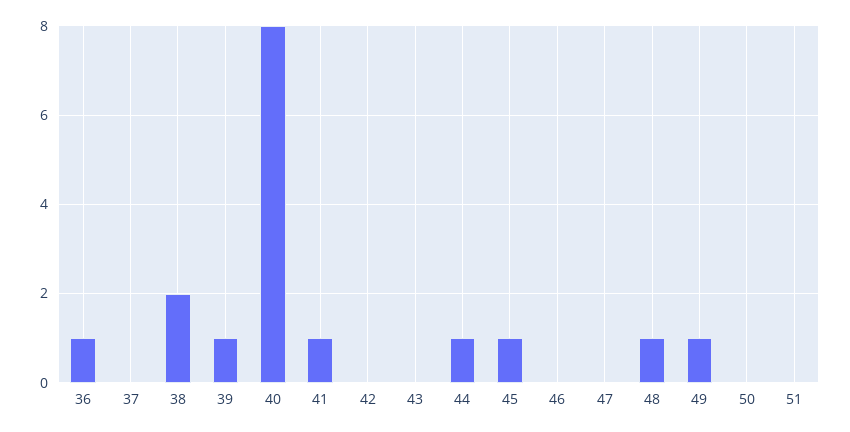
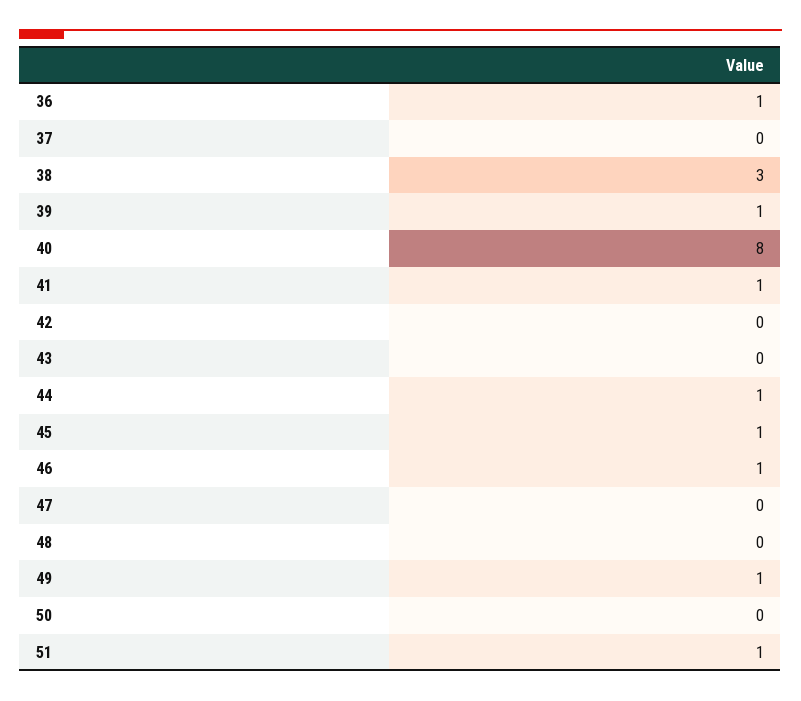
38: 2 -> 3
46: 0 -> 1
48: 1 -> 0
51: 0 -> 1

